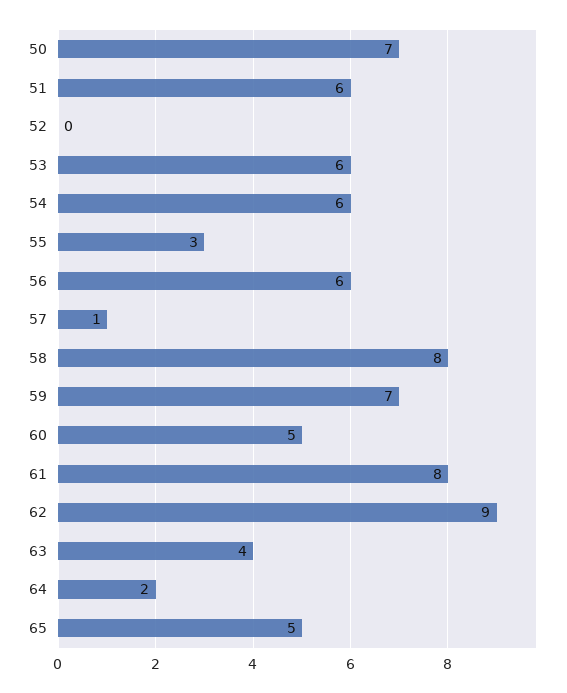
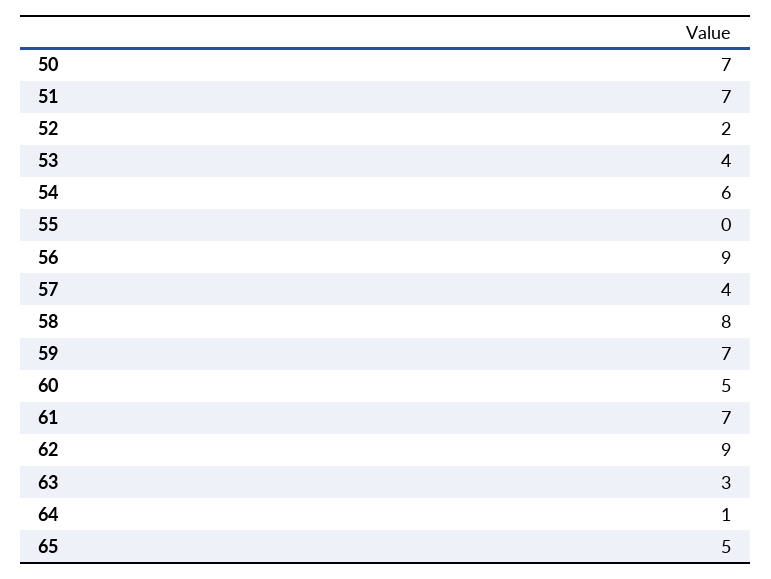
51: 6 -> 7
52: 0 -> 2
53: 6 -> 4
55: 3 -> 0
56: 6 -> 9
57: 1 -> 4
61: 8 -> 7
63: 4 -> 3
64: 2 -> 1

